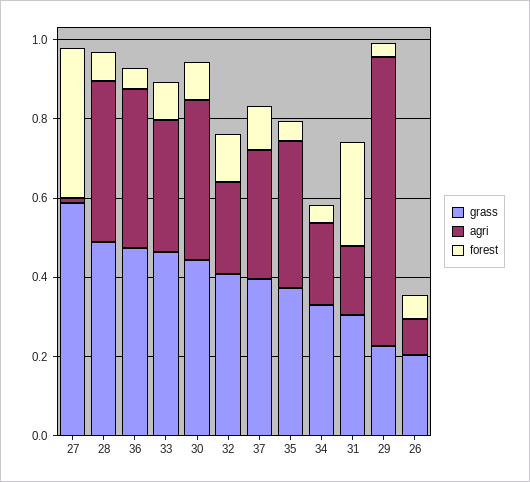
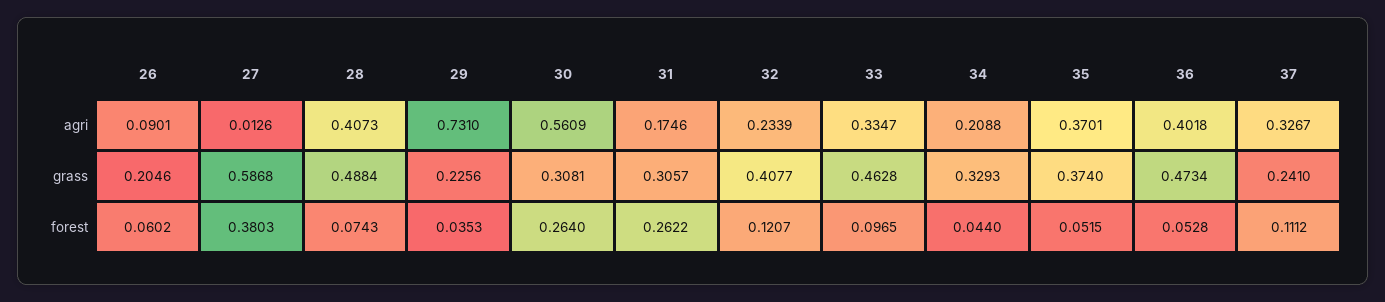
grass, 30: 0.45 -> 0.3081
agri, 30: 0.4 -> 0.5609
forest, 30: 0.1 -> 0.264
grass, 37: 0.4 -> 0.241

